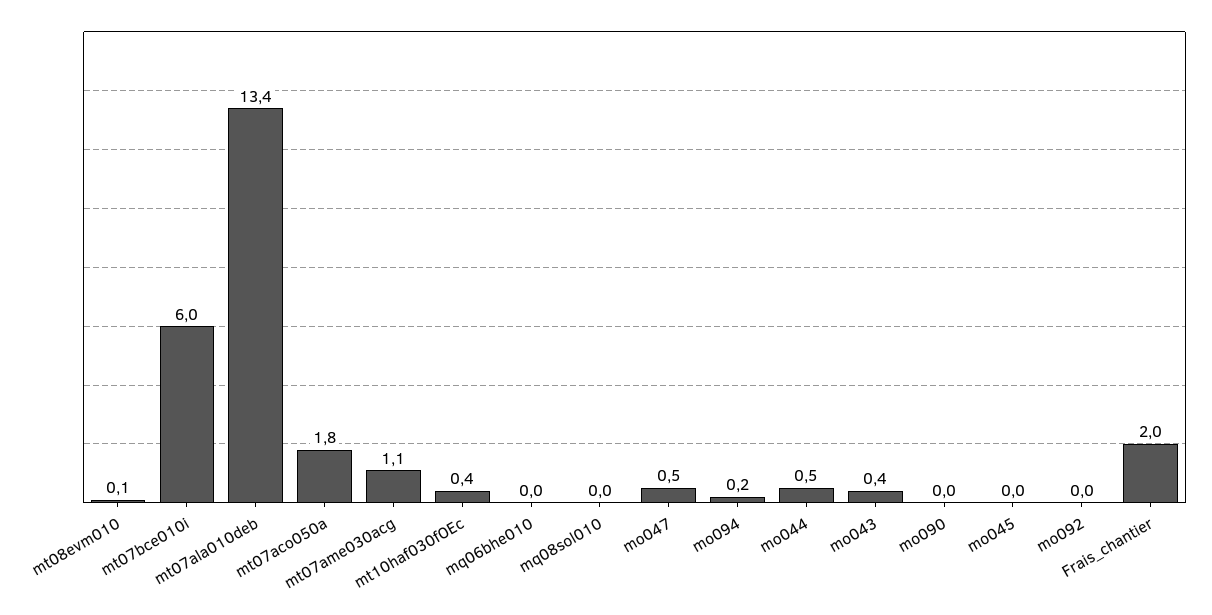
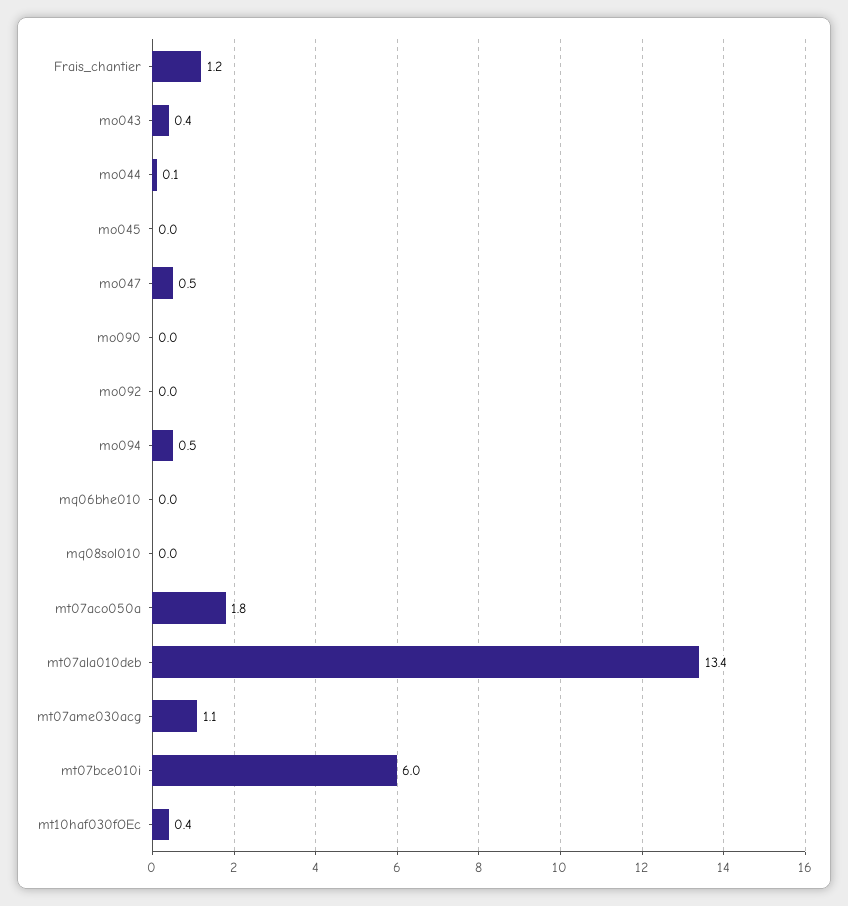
mt08evm010: 0.1 -> none
mo094: 0.2 -> 0.5
mo044: 0.5 -> 0.1
Frais_chantier: 2 -> 1.2

